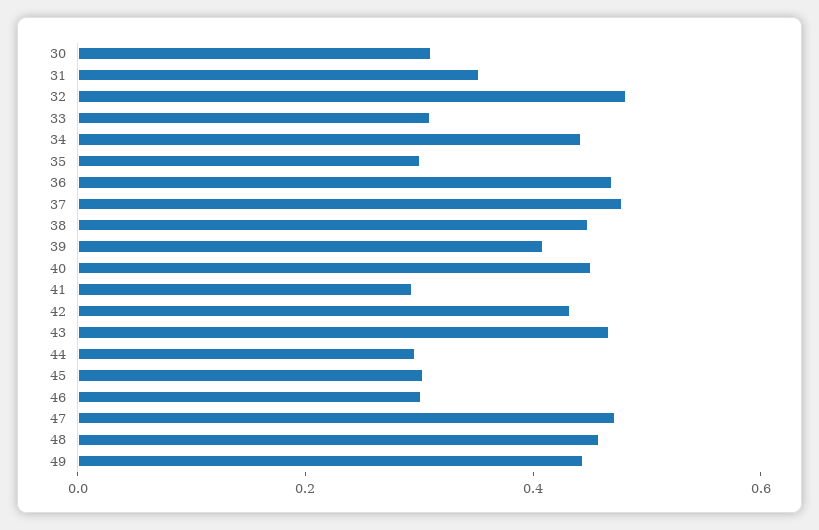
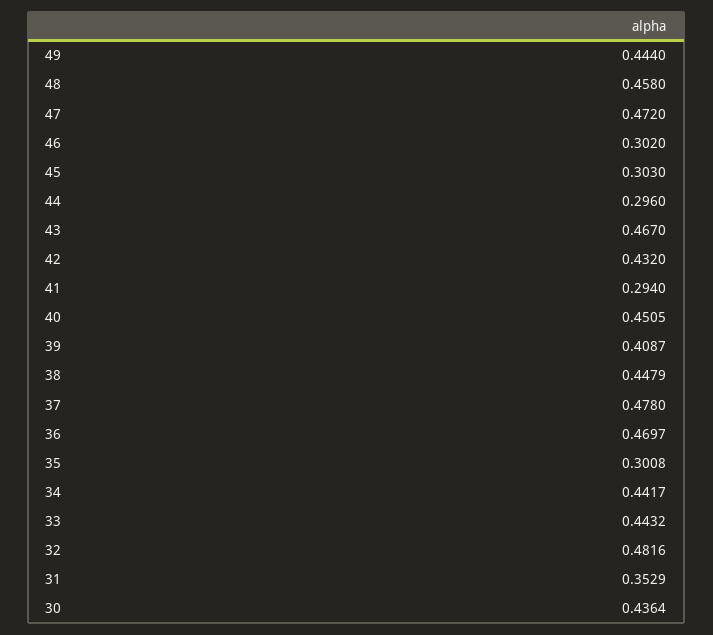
30: 0.3 -> 0.4364
33: 0.3 -> 0.4432

